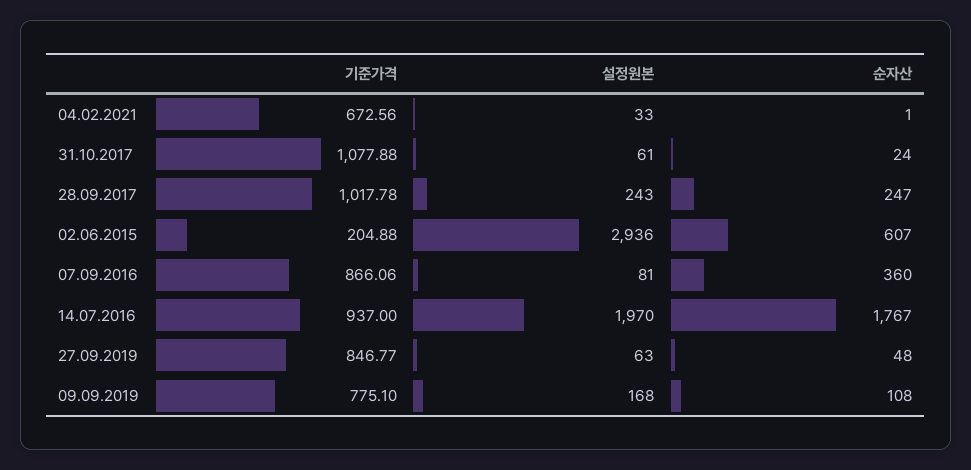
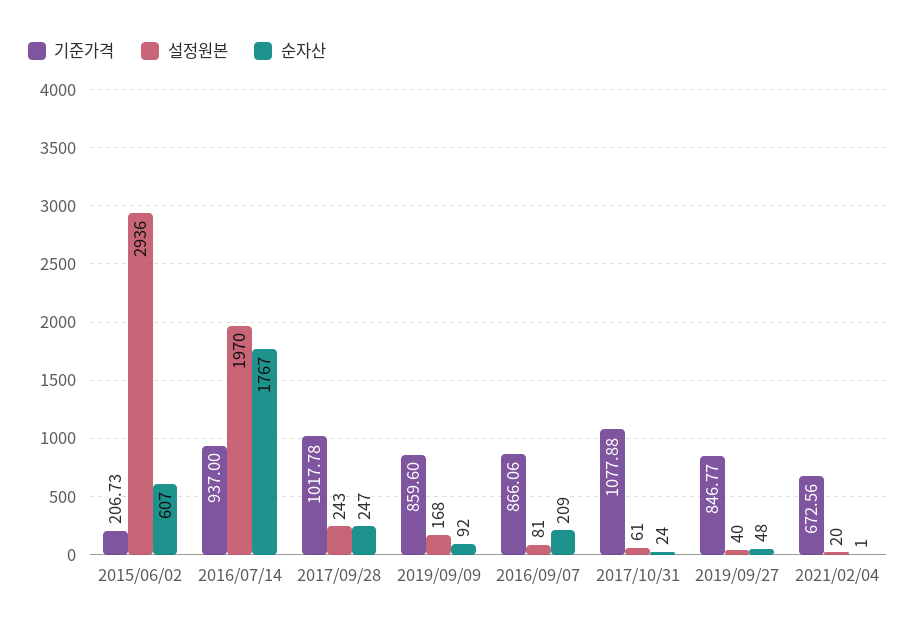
설정원본, 04.02.2021: 33 -> 20
기준가격, 02.06.2015: 204.88 -> 206.73
순자산, 07.09.2016: 360 -> 209
설정원본, 27.09.2019: 63 -> 40
기준가격, 09.09.2019: 775.1 -> 859.6
순자산, 09.09.2019: 108 -> 92

